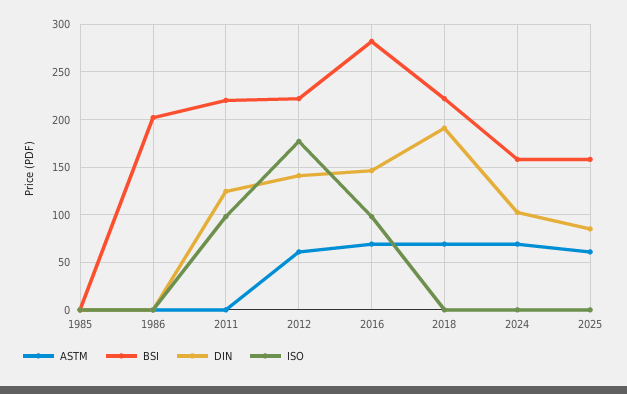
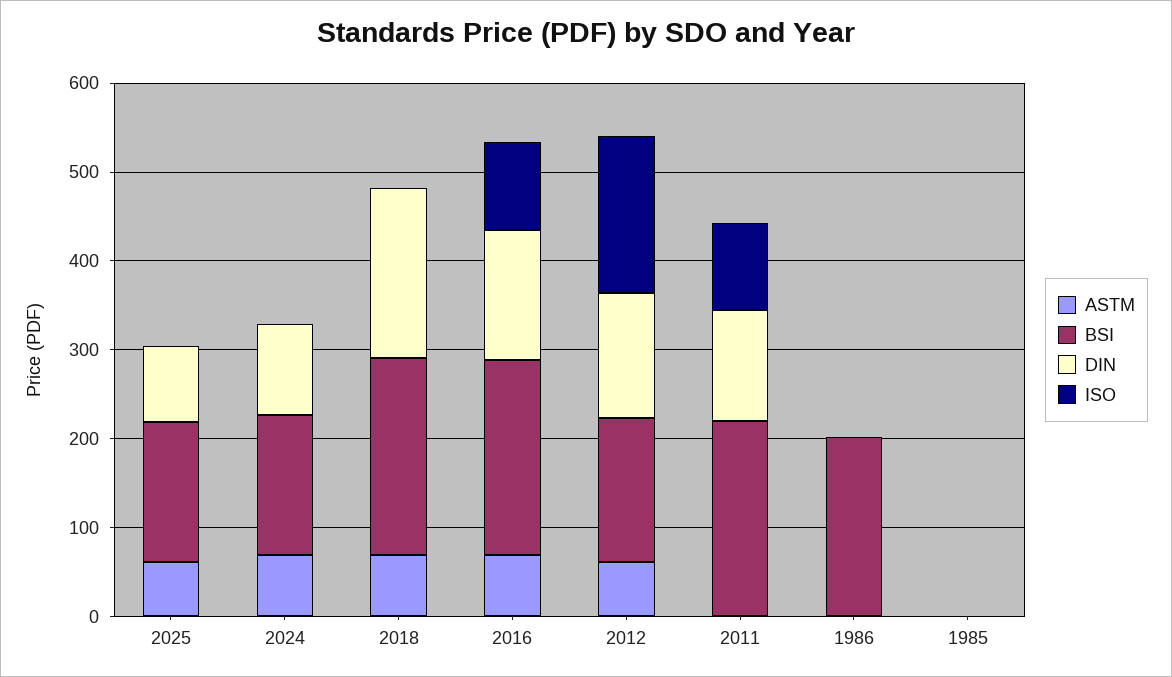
BSI, 2012: 220 -> 160
BSI, 2016: 280 -> 220

